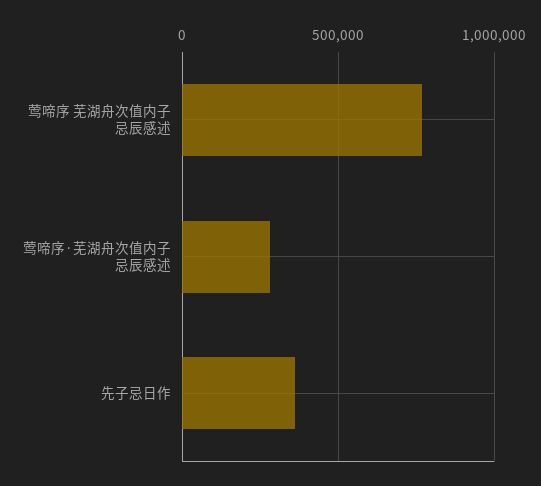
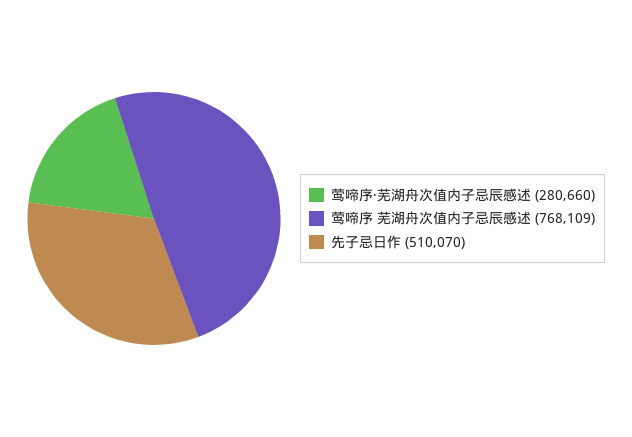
先子忌日作: 350000 -> 510070

